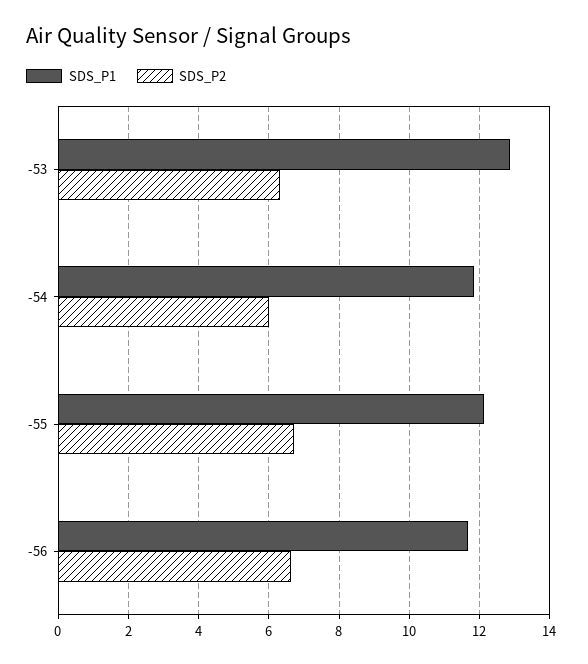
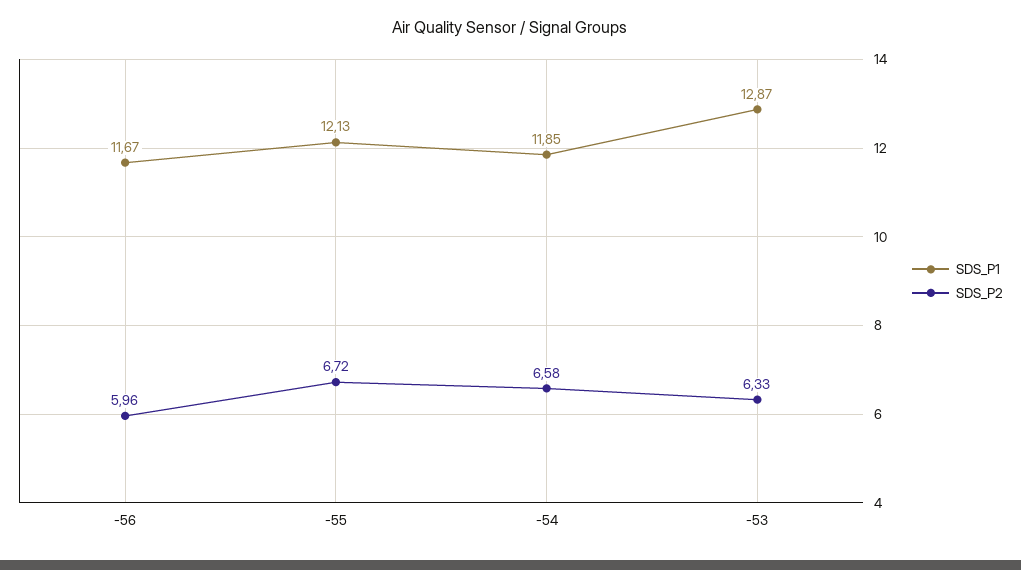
SDS_P2, -54: 6 -> 6.58
SDS_P2, -56: 6.6 -> 5.96

